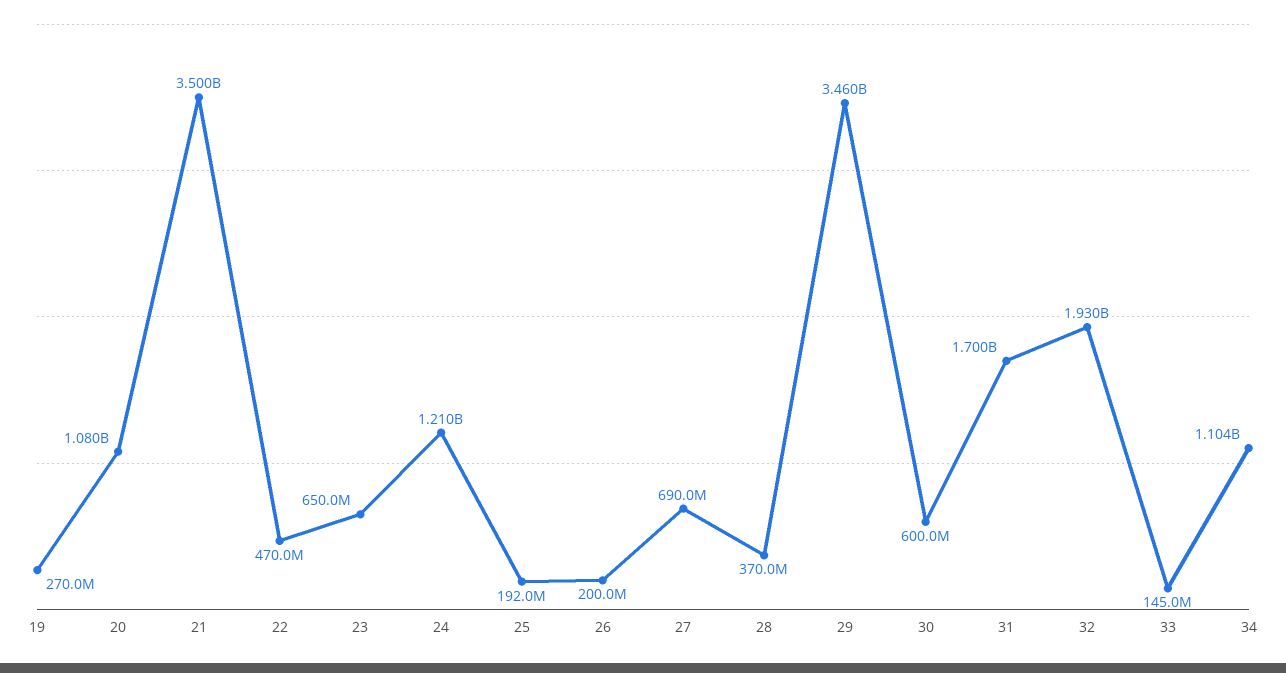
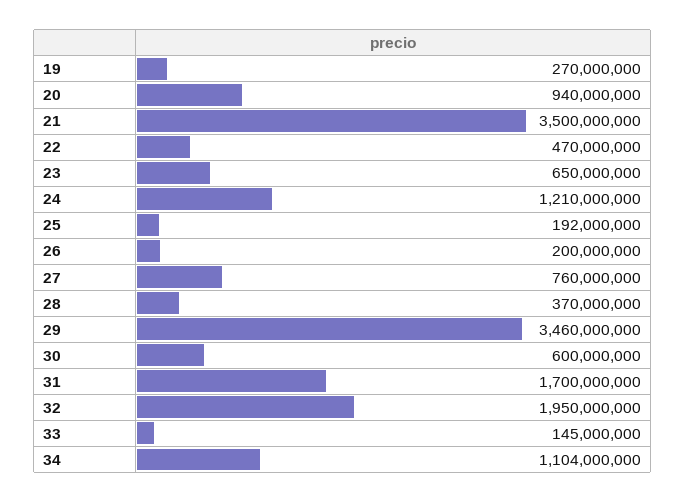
20: 1080000000 -> 940000000
27: 690000000 -> 760000000
32: 1930000000 -> 1950000000

